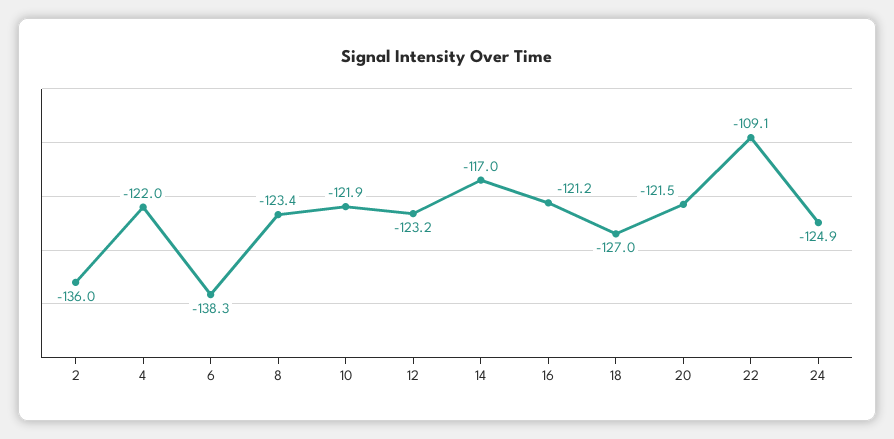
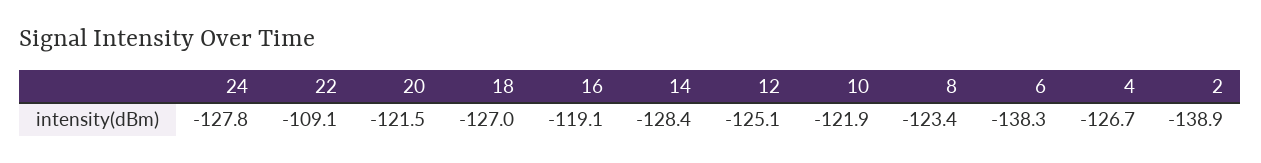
2: -136 -> -138.9
4: -122 -> -126.7
12: -123.2 -> -125.1
14: -117 -> -128.4
16: -121.2 -> -119.1
24: -124.9 -> -127.8

